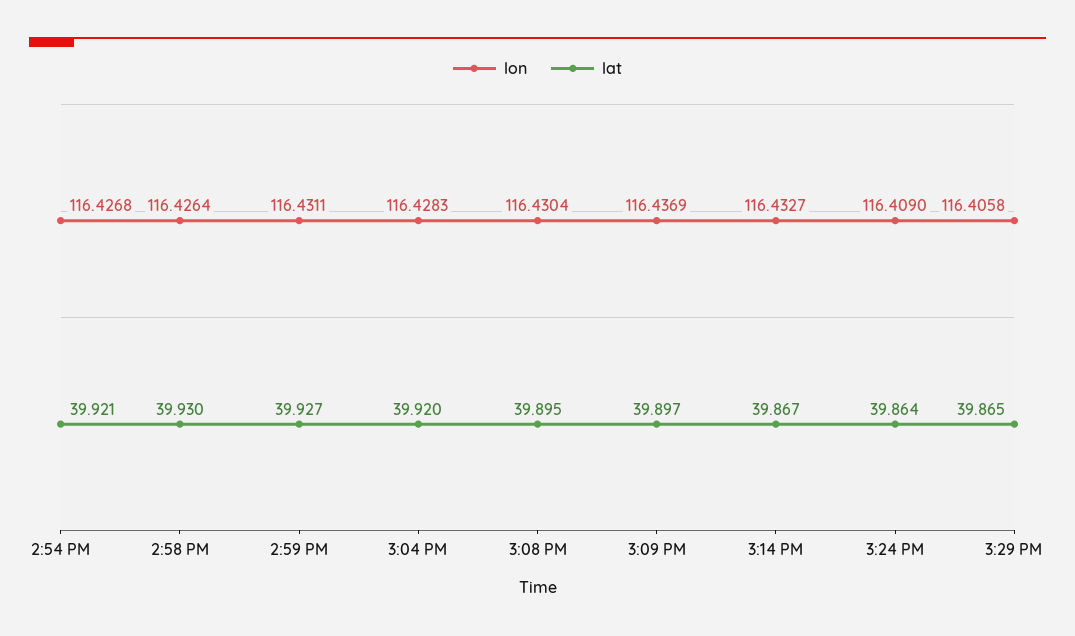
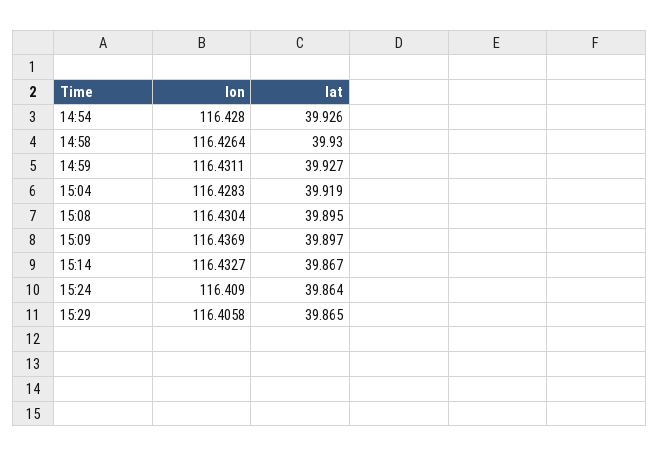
lon, 2:54 PM: 116.4268 -> 116.428
lat, 2:54 PM: 39.921 -> 39.926
lat, 3:04 PM: 39.92 -> 39.919

